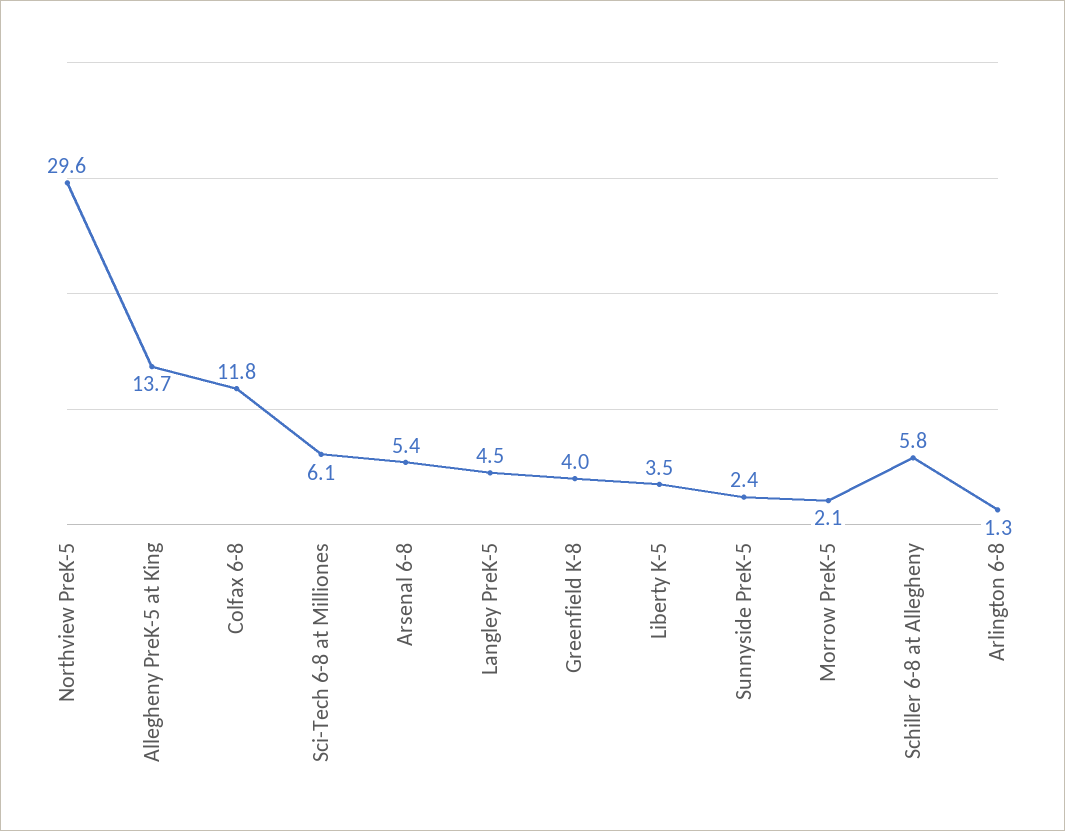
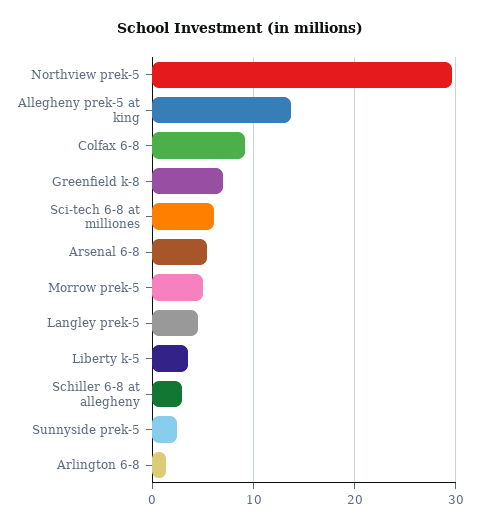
Colfax 6-8: 11.8 -> 9
Greenfield K-8: 4 -> 7
Morrow PreK-5: 2.1 -> 5
Schiller 6-8 at Allegheny: 5.8 -> 3

